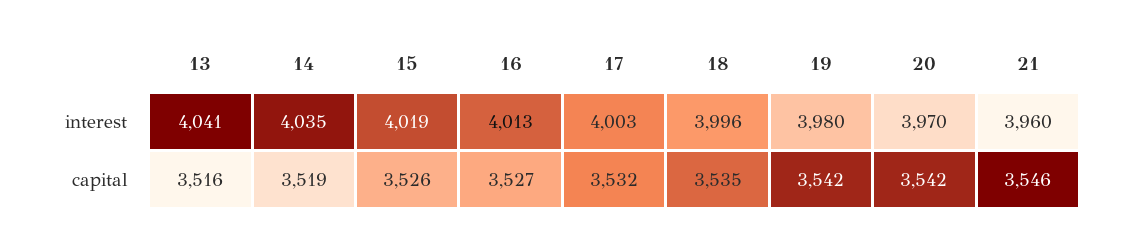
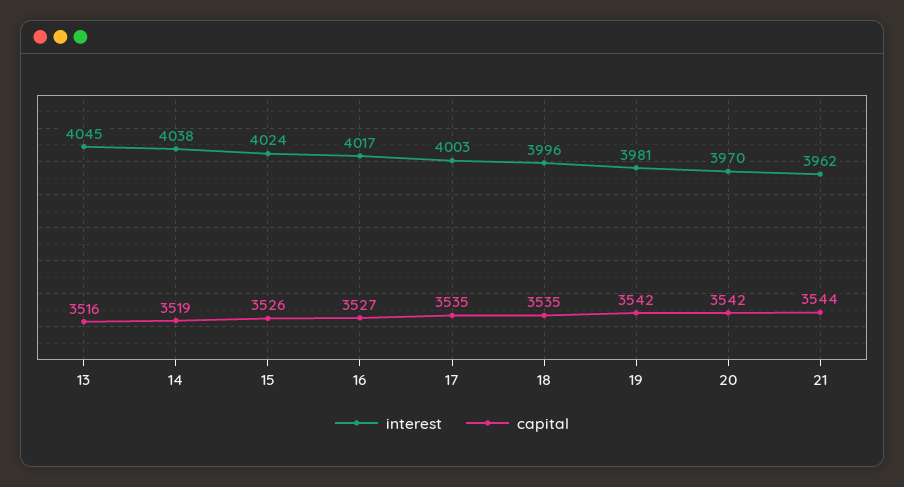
interest, 13: 4041 -> 4045
interest, 14: 4035 -> 4038
interest, 15: 4019 -> 4024
interest, 16: 4013 -> 4017
interest, 19: 3980 -> 3981
interest, 21: 3960 -> 3962
capital, 17: 3532 -> 3535
capital, 21: 3546 -> 3544

